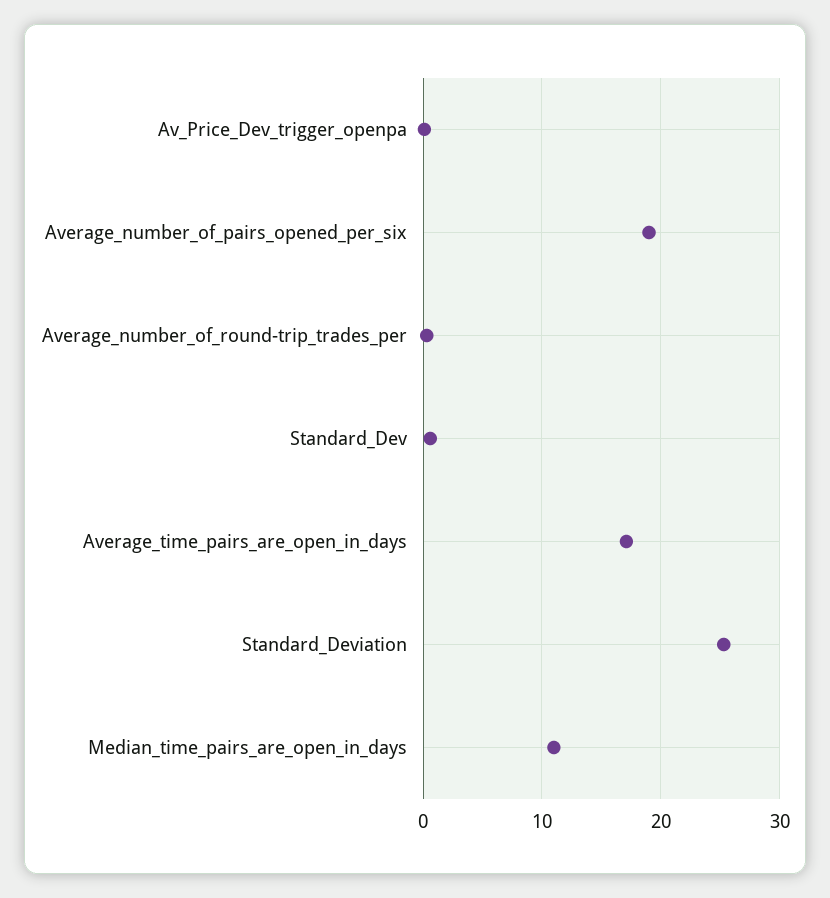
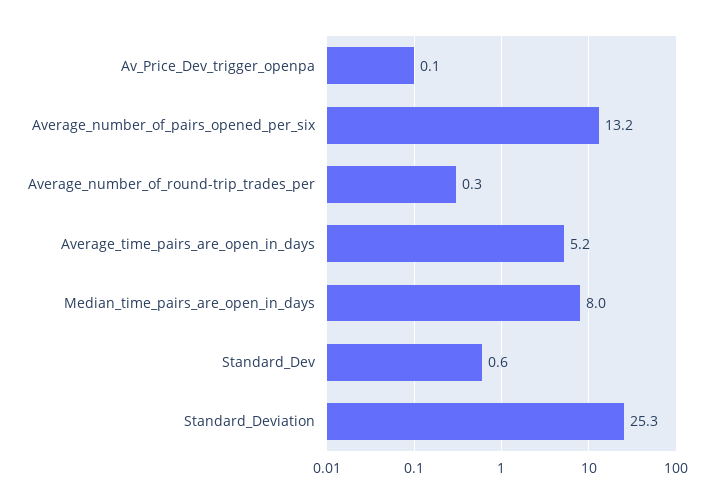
Average_number_of_pairs_opened_per_six: 19 -> 13.2
Average_time_pairs_are_open_in_days: 17 -> 5.2
Median_time_pairs_are_open_in_days: 11 -> 8

